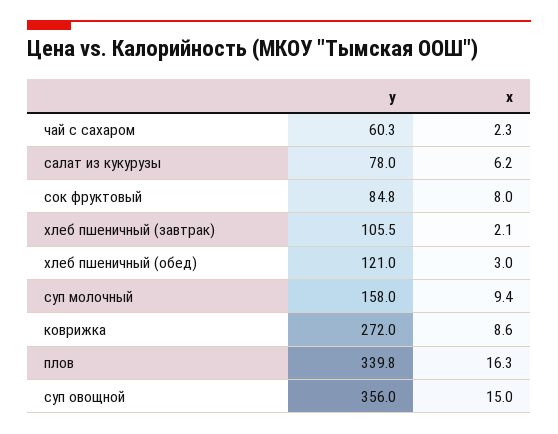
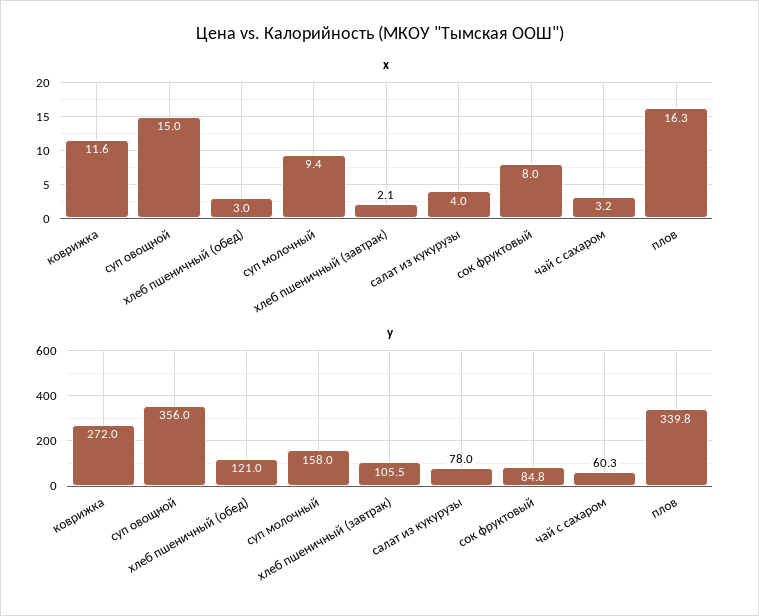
x, чай с сахаром: 2.3 -> 3.2
x, салат из кукурузы: 6.2 -> 4
x, коврижка: 8.6 -> 11.6

